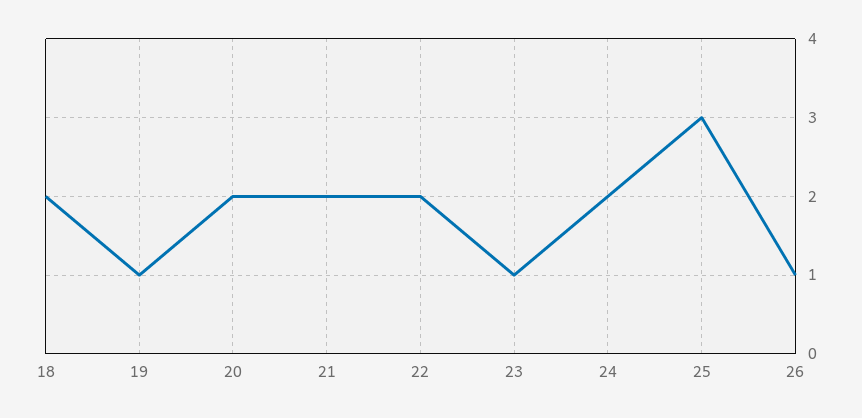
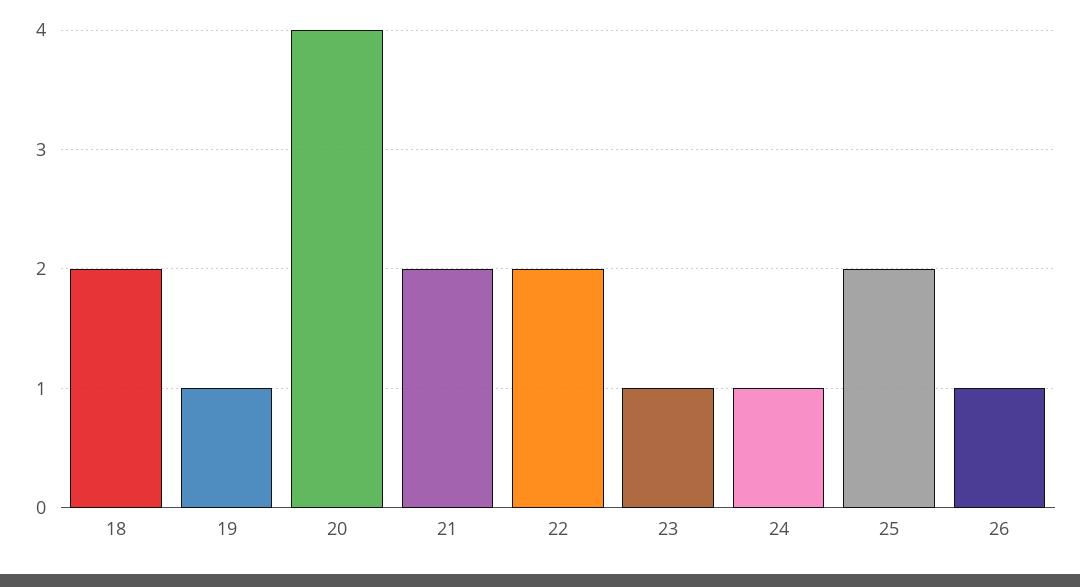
20: 2 -> 4
24: 2 -> 1
25: 3 -> 2

